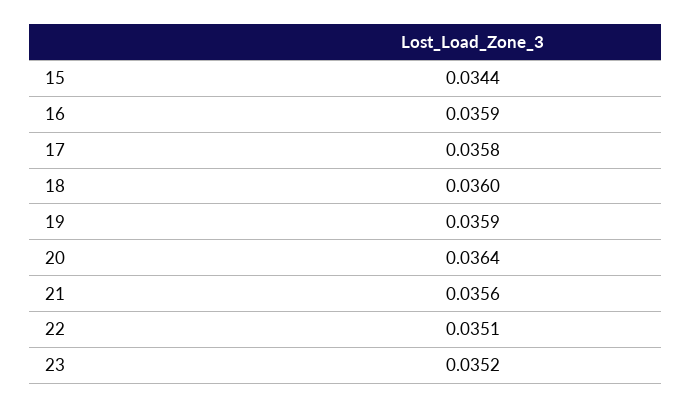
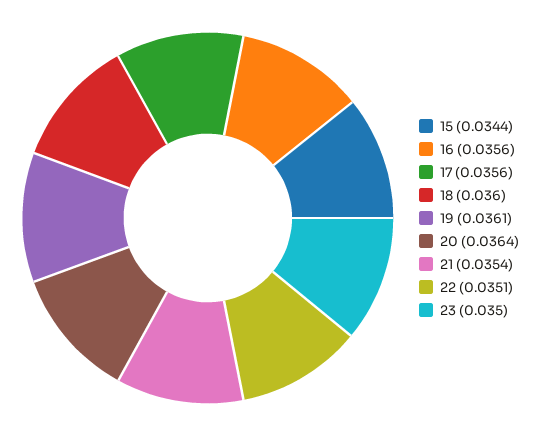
16: 0.0359 -> 0.0356
17: 0.0358 -> 0.0356
19: 0.0359 -> 0.0361
21: 0.0356 -> 0.0354
23: 0.0352 -> 0.035

